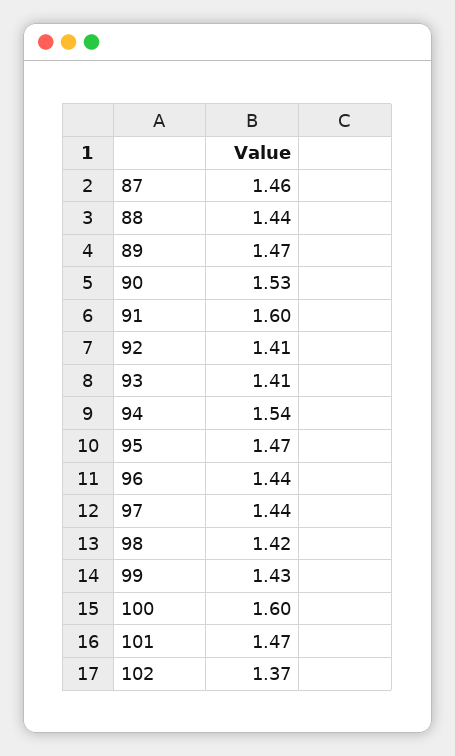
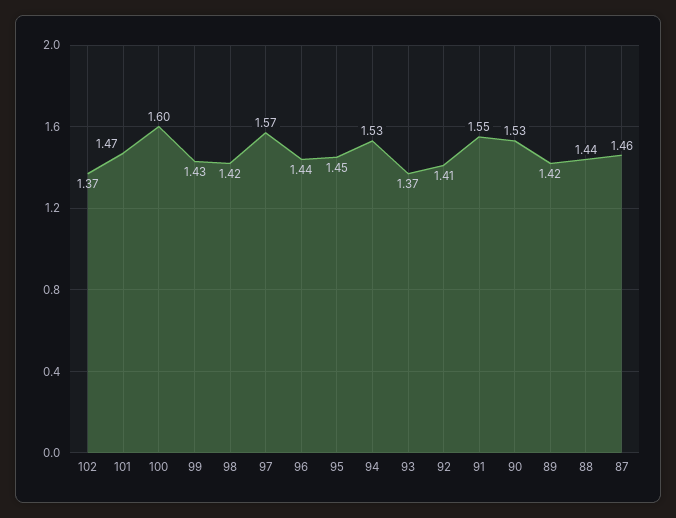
89: 1.47 -> 1.42
91: 1.6 -> 1.55
93: 1.41 -> 1.37
94: 1.54 -> 1.53
95: 1.47 -> 1.45
97: 1.44 -> 1.57

